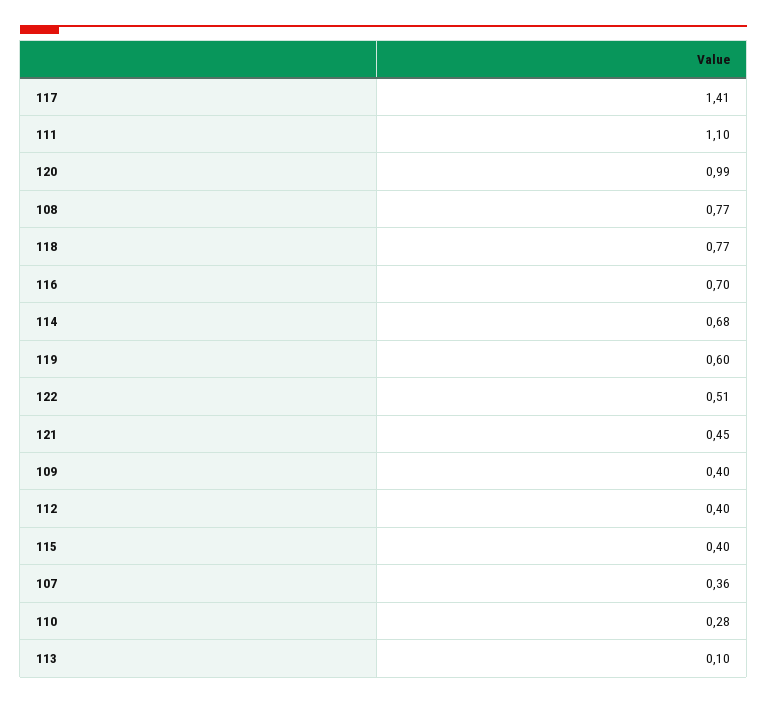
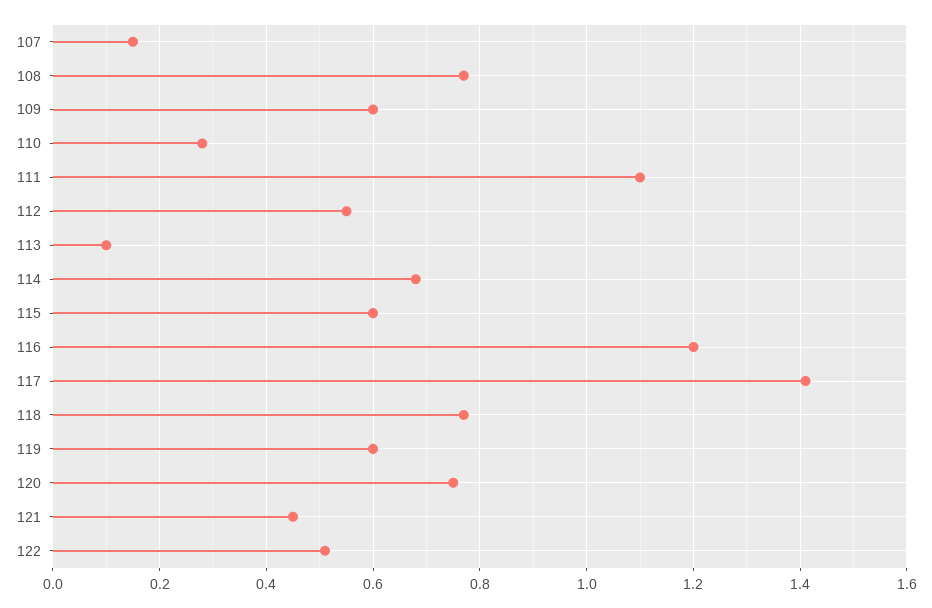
120: 0.99 -> 0.75
116: 0.7 -> 1.2
109: 0.4 -> 0.6
112: 0.4 -> 0.55
115: 0.4 -> 0.6
107: 0.36 -> 0.15

